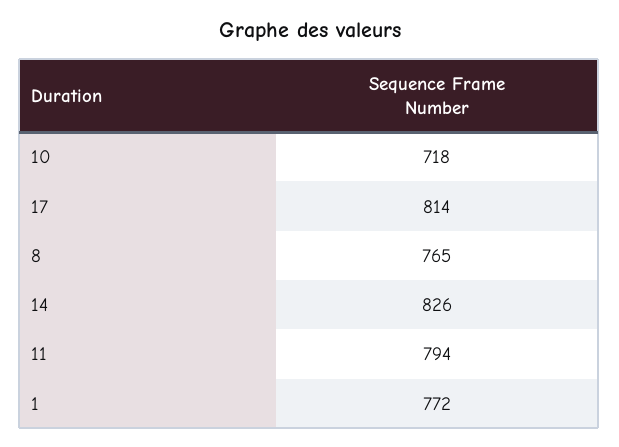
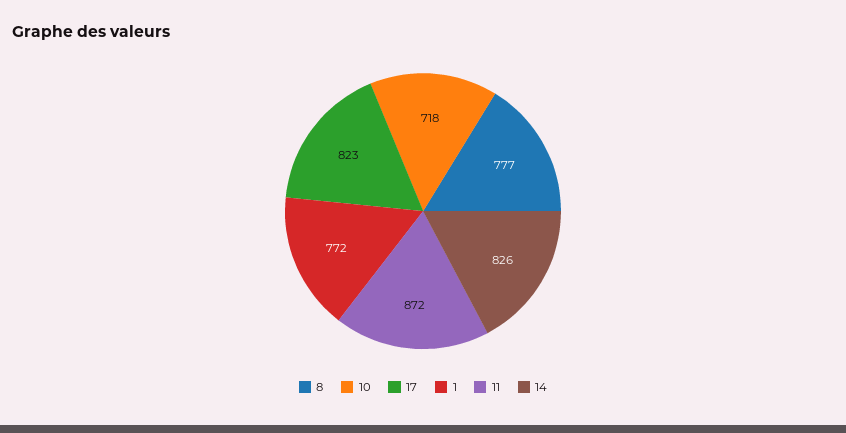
17: 814 -> 823
8: 765 -> 777
11: 794 -> 872

